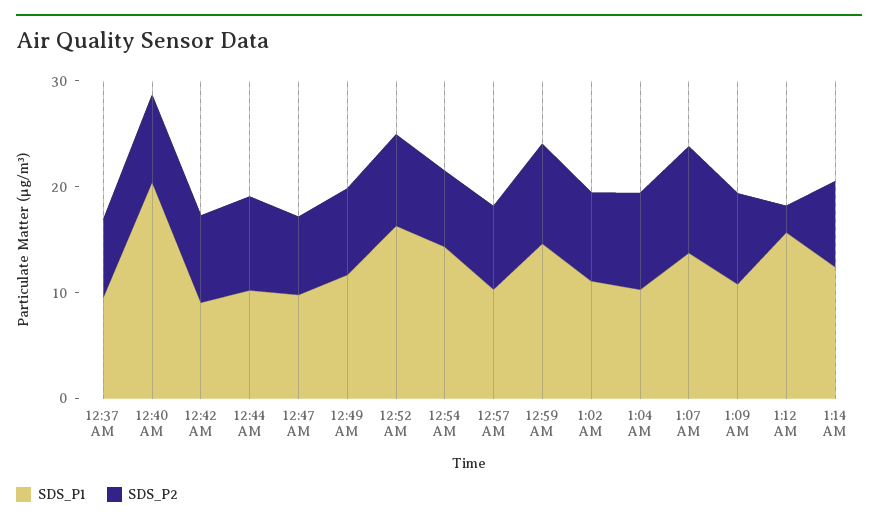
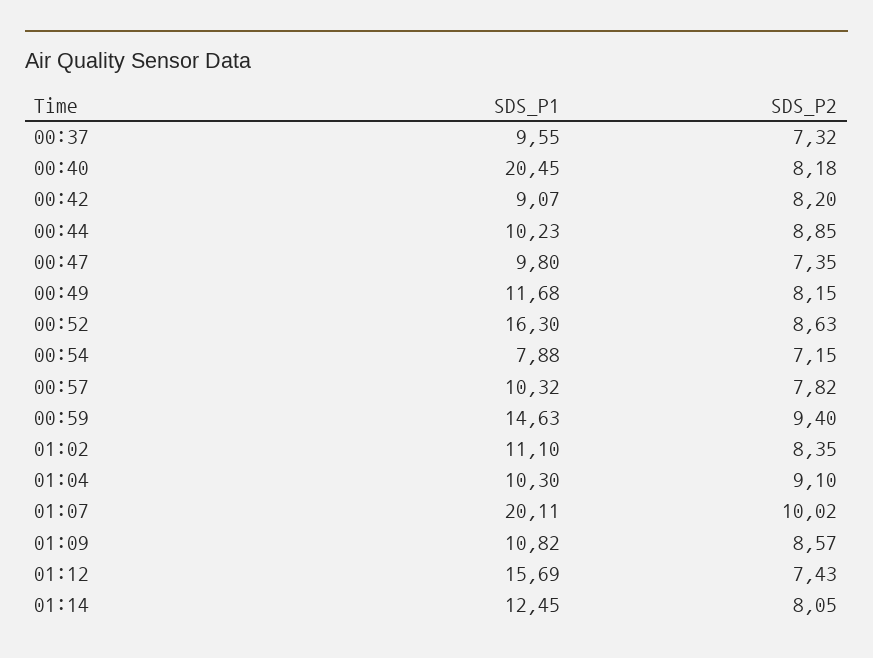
SDS_P1, 12:54 AM: 14 -> 7.88
SDS_P1, 1:07 AM: 14 -> 20.11
SDS_P2, 1:12 AM: 2 -> 7.43

